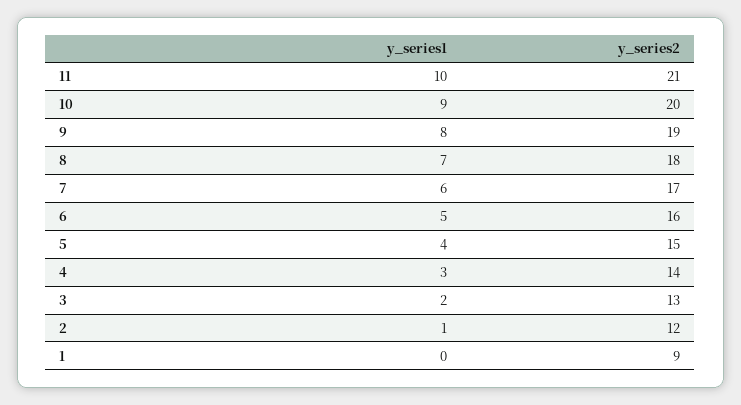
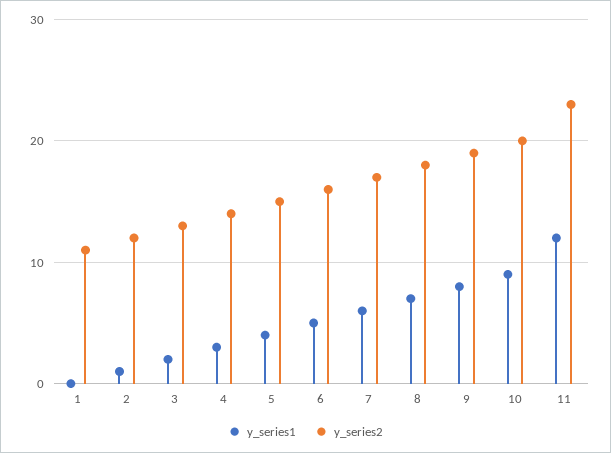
y_series1, 11: 10 -> 12
y_series2, 11: 21 -> 23
y_series2, 1: 9 -> 11

